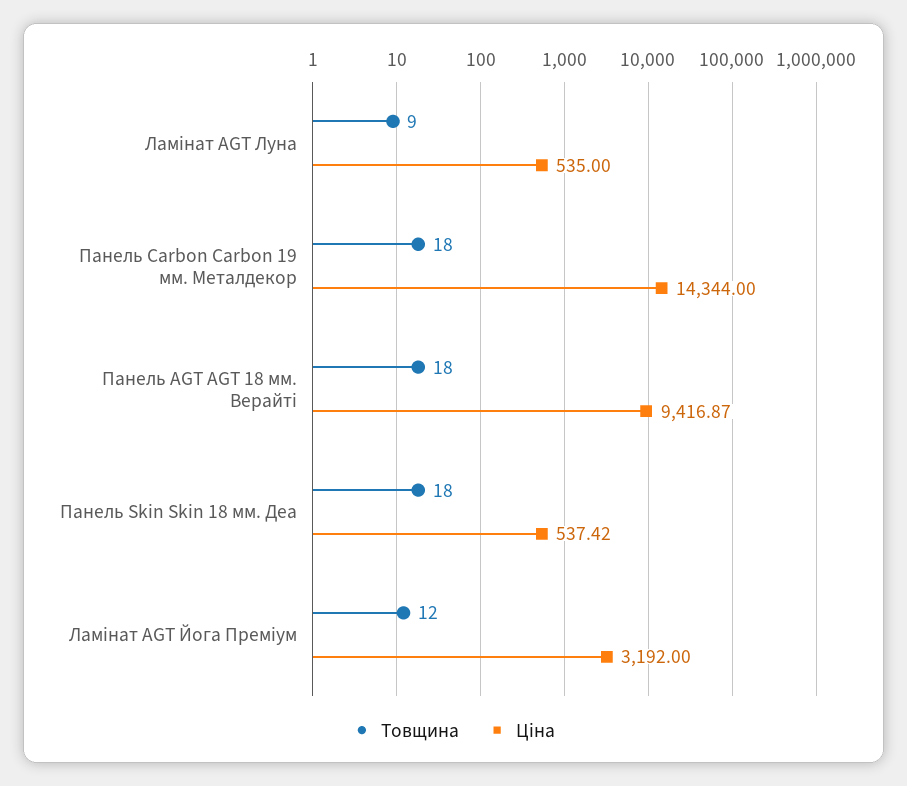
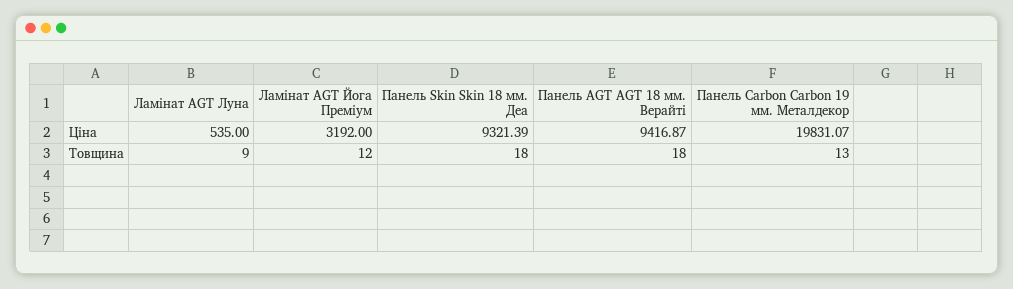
Товщина, Панель Carbon Carbon 19 мм. Металдекор: 18 -> 13
Ціна, Панель Carbon Carbon 19 мм. Металдекор: 14344 -> 19831.07
Ціна, Панель Skin Skin 18 мм. Деа: 537.42 -> 9321.39

